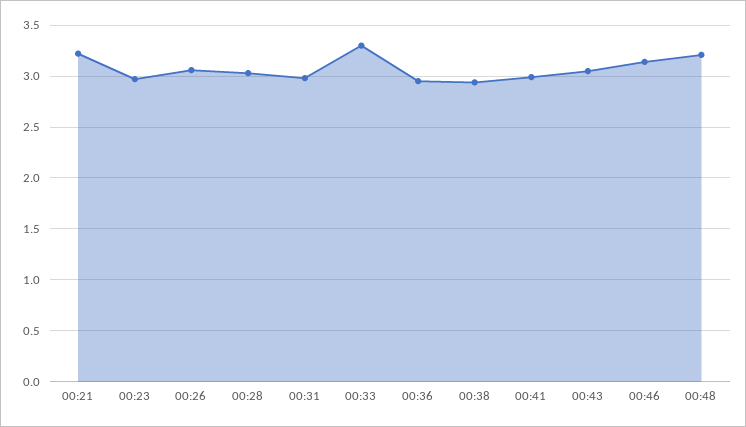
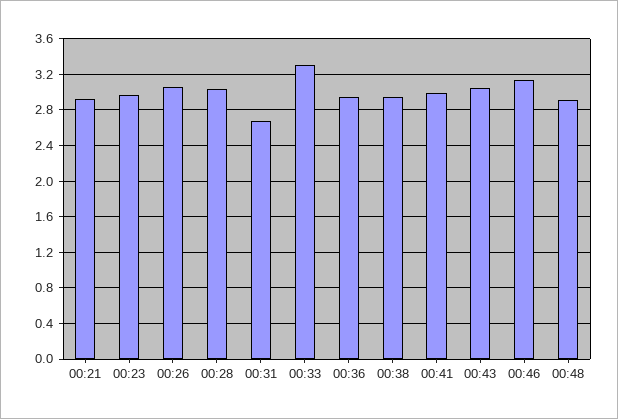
00:21: 3.2 -> 2.9
00:31: 3 -> 2.7
00:48: 3.2 -> 2.9

